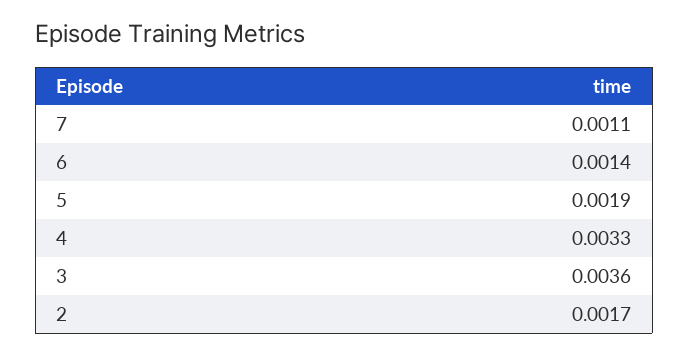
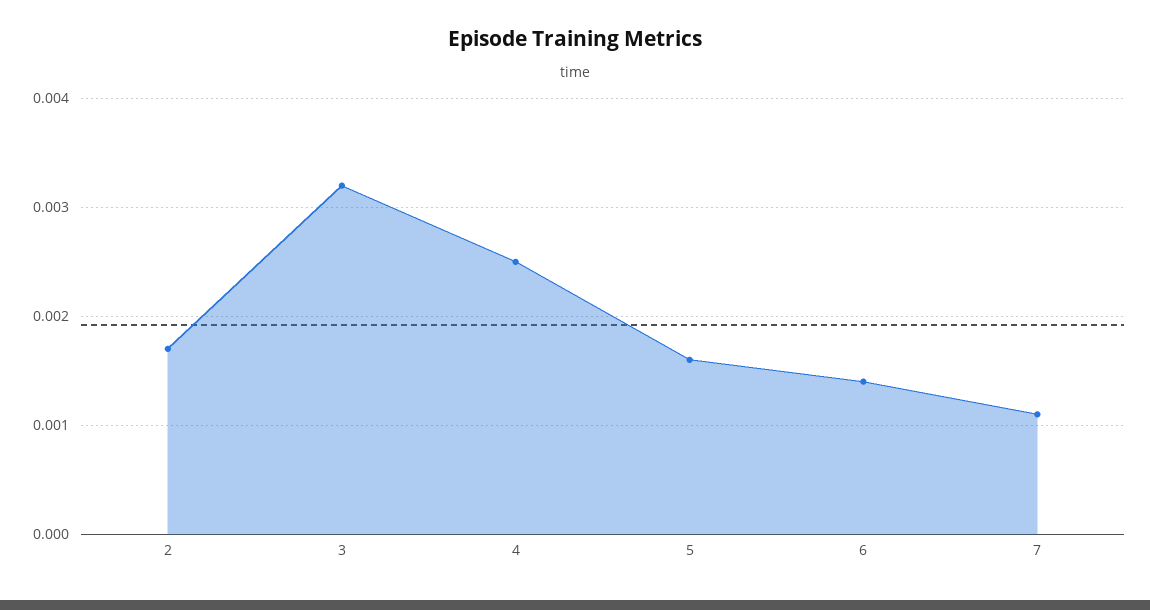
5: 0.0019 -> 0.0016
4: 0.0033 -> 0.0025
3: 0.0036 -> 0.0032

